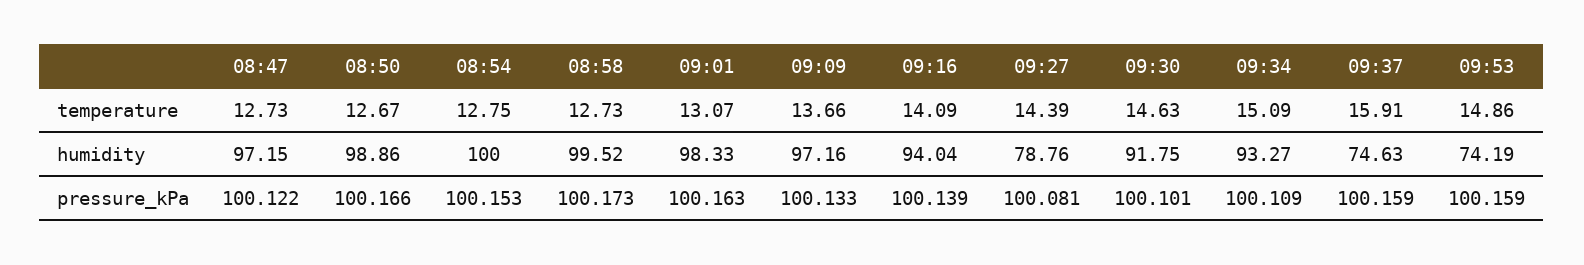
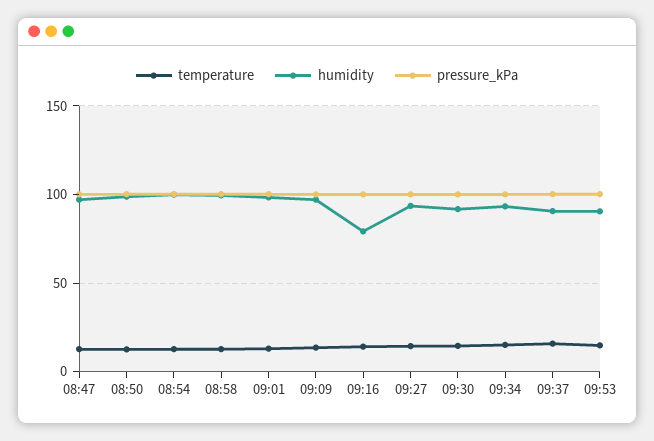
humidity, 09:16: 94.04 -> 80
humidity, 09:27: 78.76 -> 95
humidity, 09:37: 74.63 -> 90
humidity, 09:53: 74.19 -> 90

